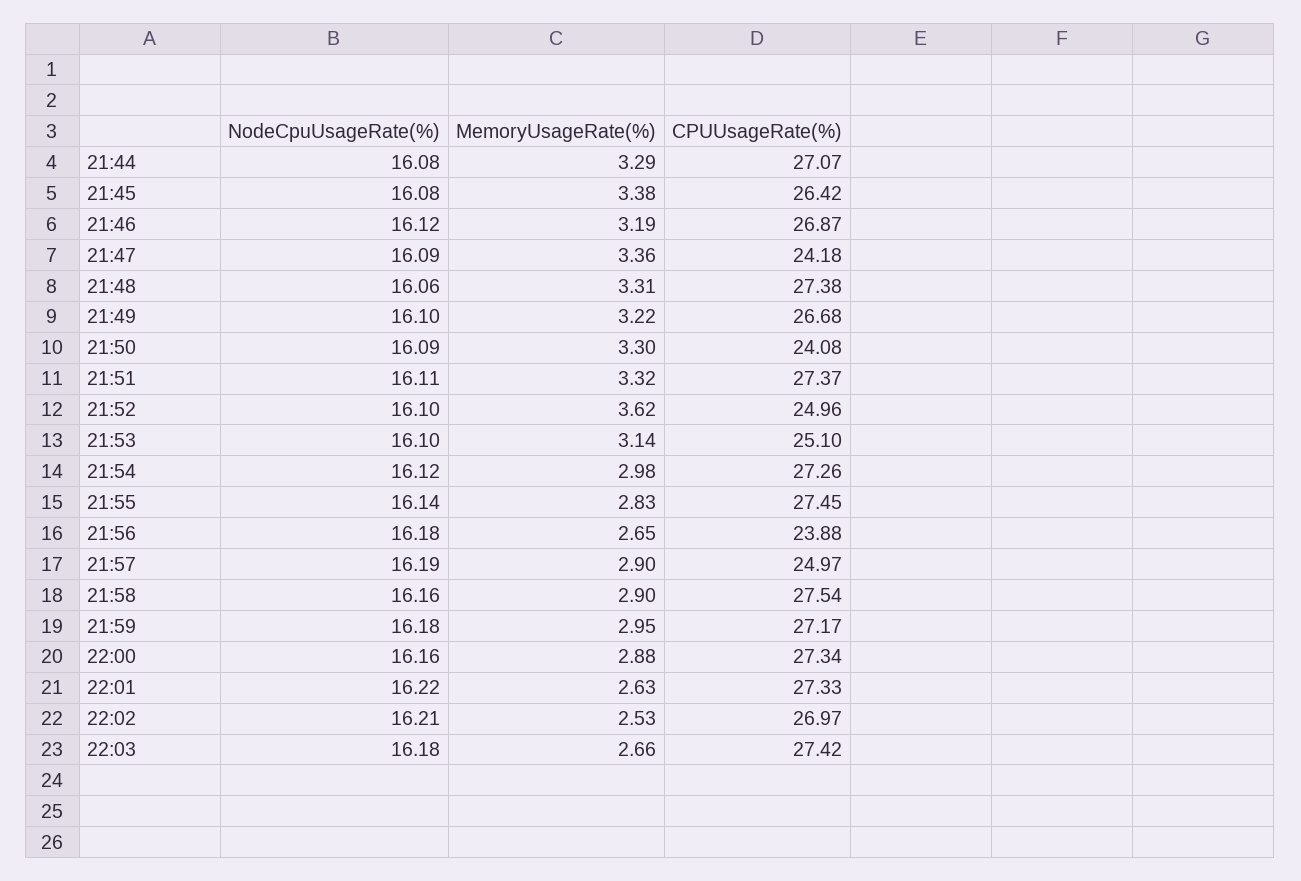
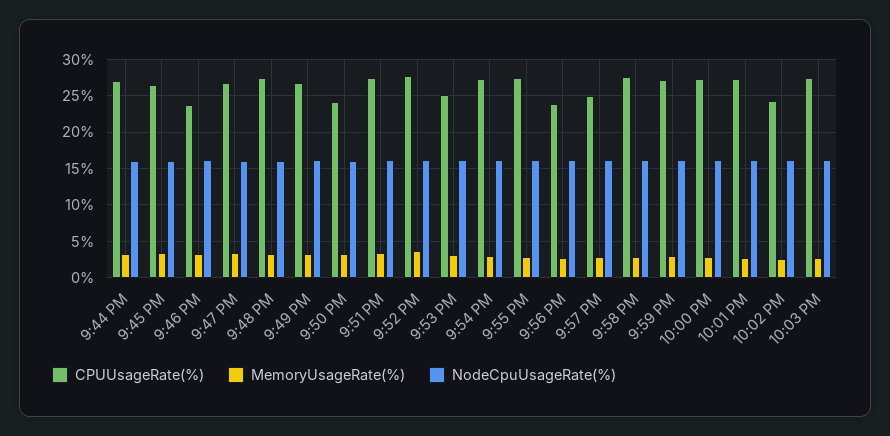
CPUUsageRate(%), 21:46: 26.87 -> 24
CPUUsageRate(%), 21:47: 24.18 -> 27
CPUUsageRate(%), 21:52: 24.96 -> 28
CPUUsageRate(%), 22:02: 26.97 -> 24

